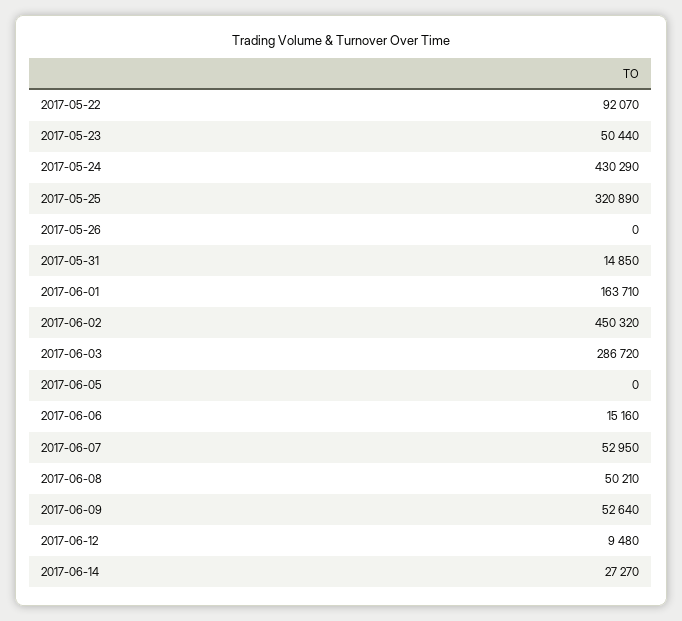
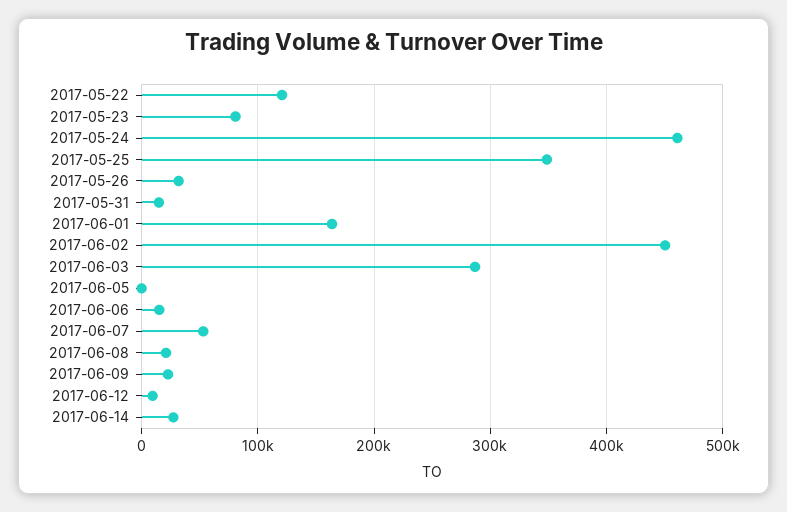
2017-05-22: 92070 -> 120000
2017-05-23: 50440 -> 80000
2017-05-24: 430290 -> 460000
2017-05-25: 320890 -> 350000
2017-05-26: 0 -> 30000
2017-06-08: 50210 -> 20000
2017-06-09: 52640 -> 20000

